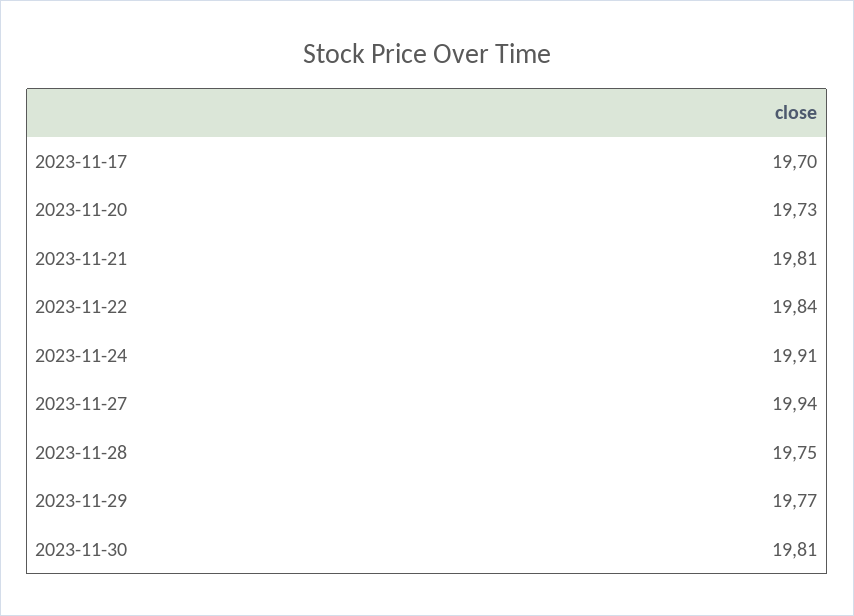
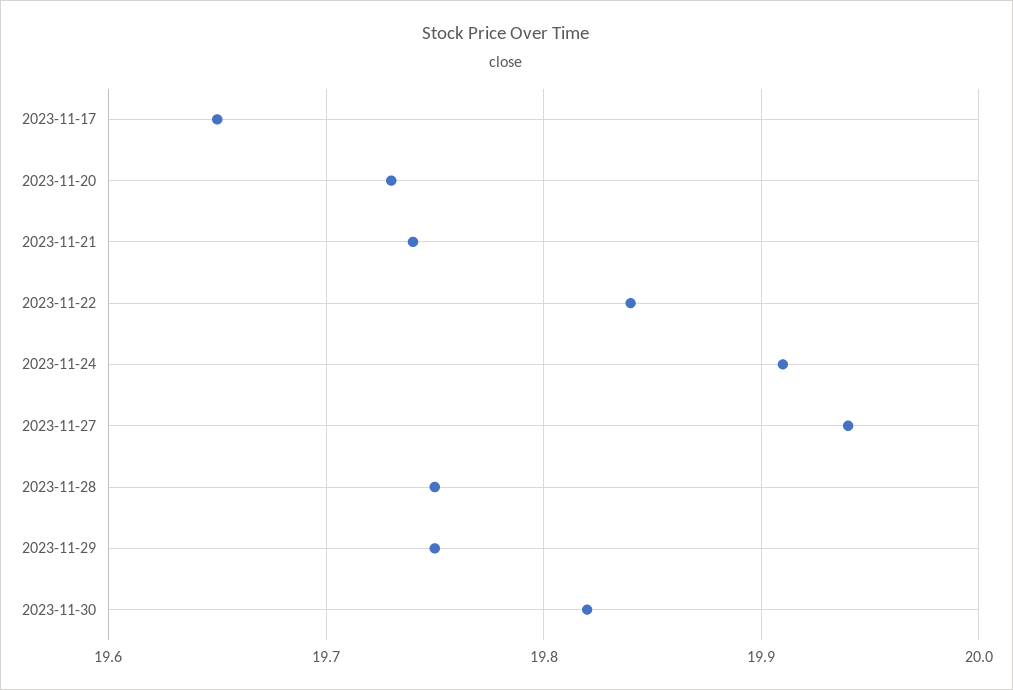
2023-11-17: 19.7 -> 19.65
2023-11-21: 19.81 -> 19.74
2023-11-29: 19.77 -> 19.75
2023-11-30: 19.81 -> 19.82

